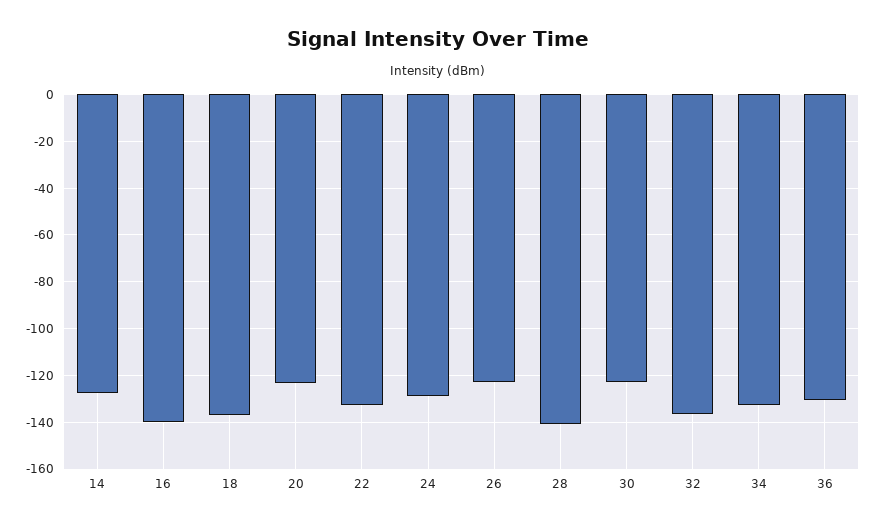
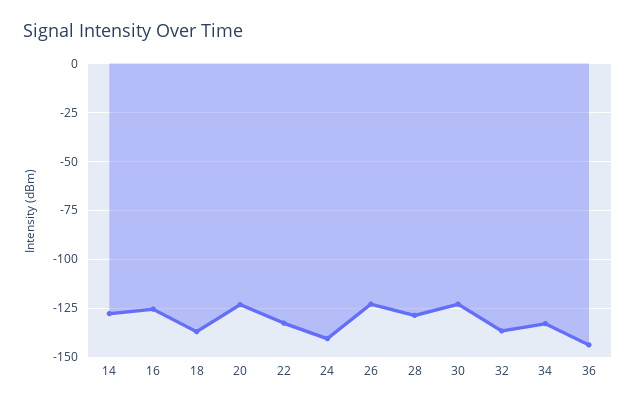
16: -140 -> -125
24: -130 -> -140
28: -140 -> -130
36: -130 -> -145

